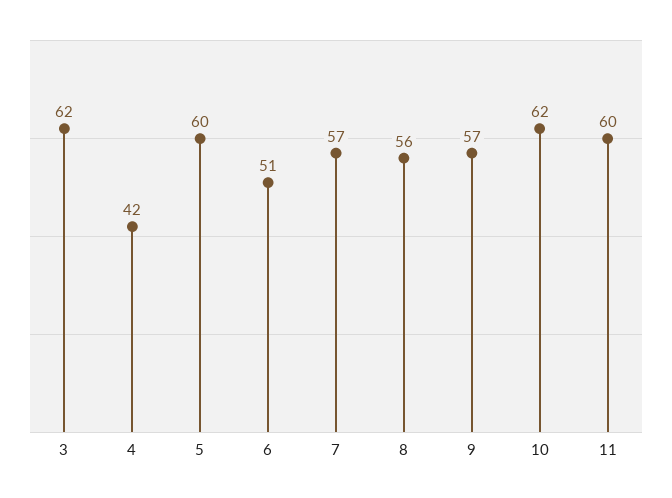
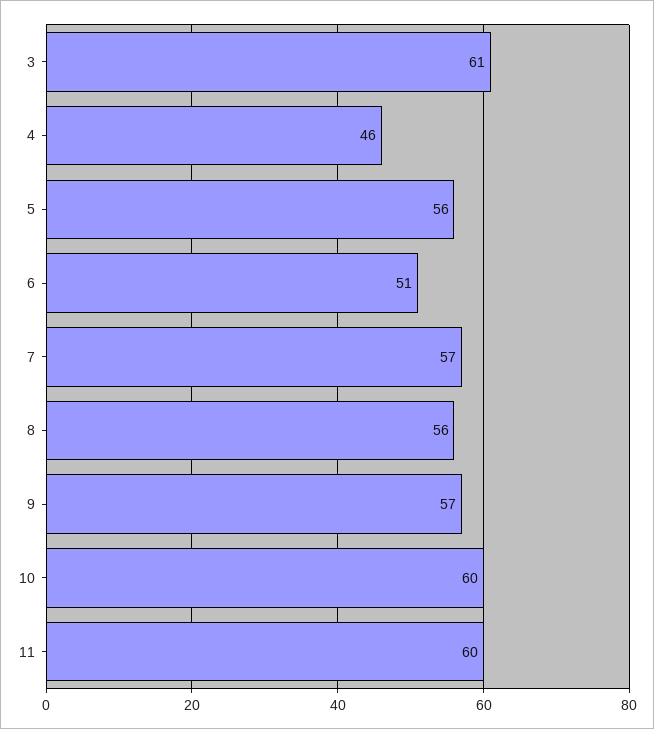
3: 62 -> 61
4: 42 -> 46
5: 60 -> 56
10: 62 -> 60

